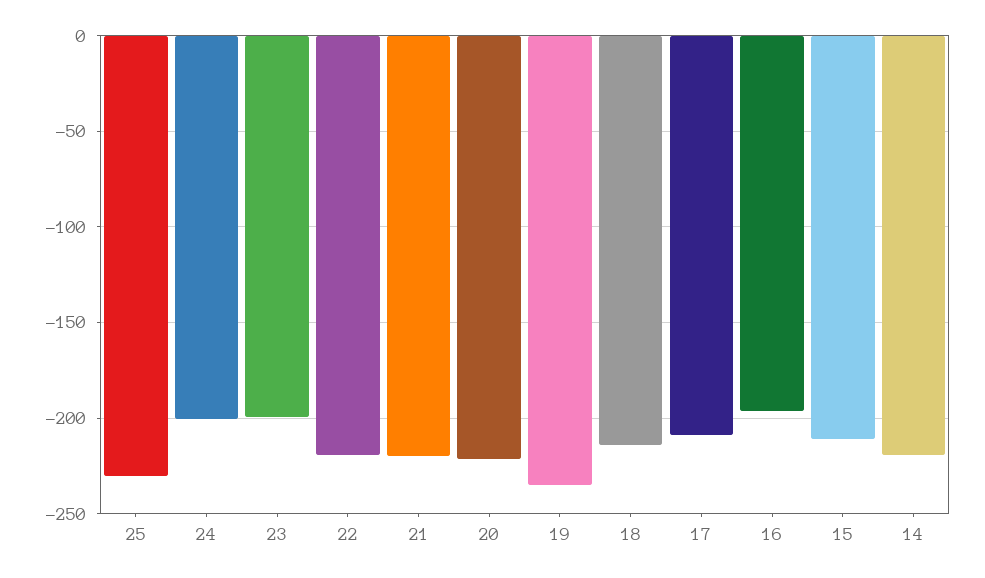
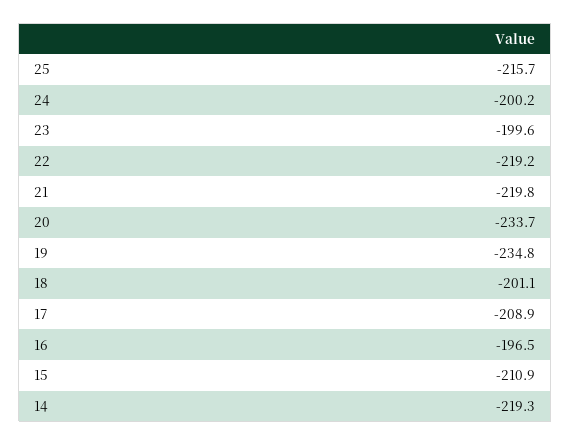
25: -230 -> -215.7
20: -220 -> -233.7
18: -215 -> -201.1

